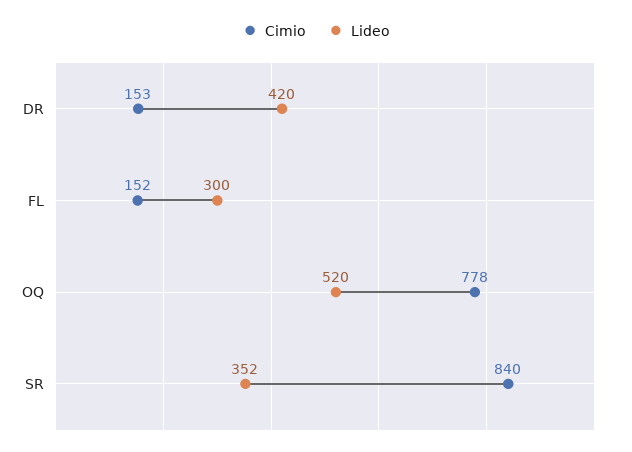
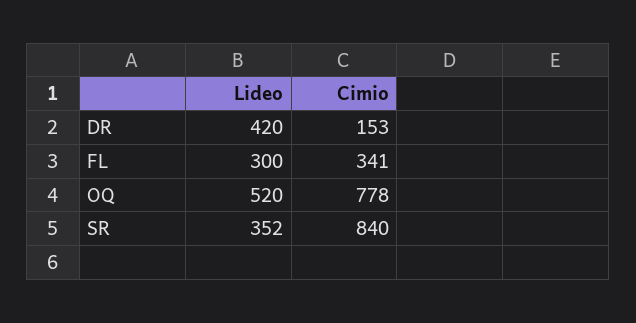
Cimio, FL: 152 -> 341

